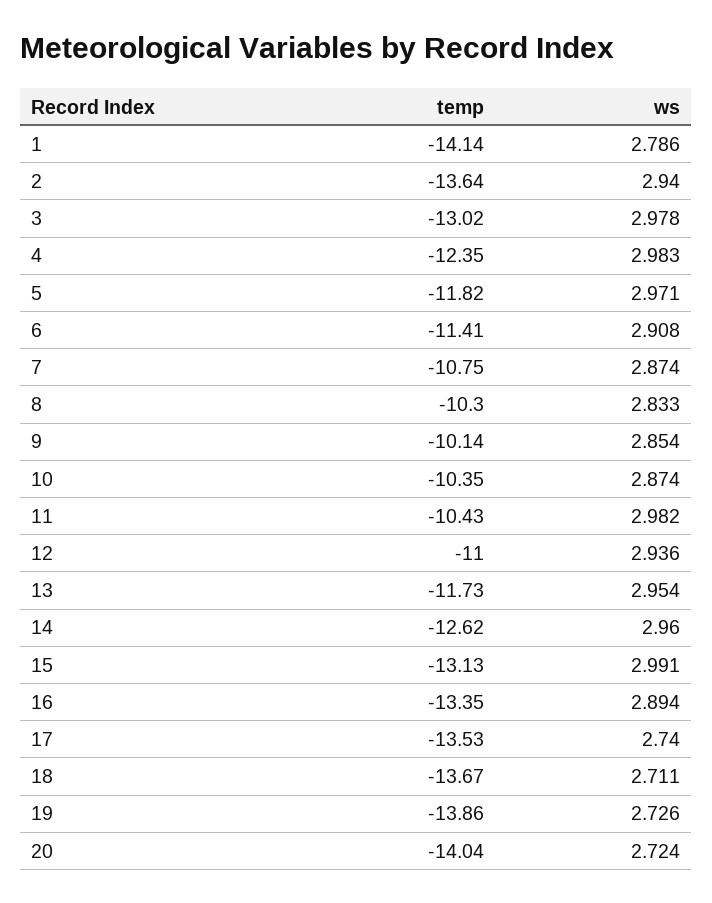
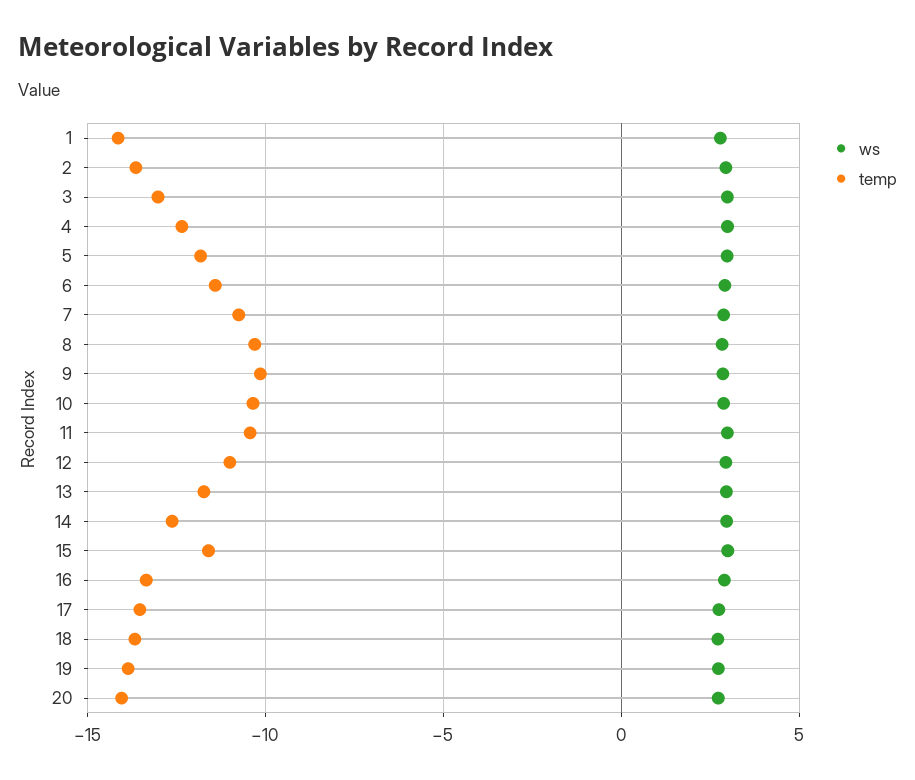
temp, 15: -13.13 -> -11.5

